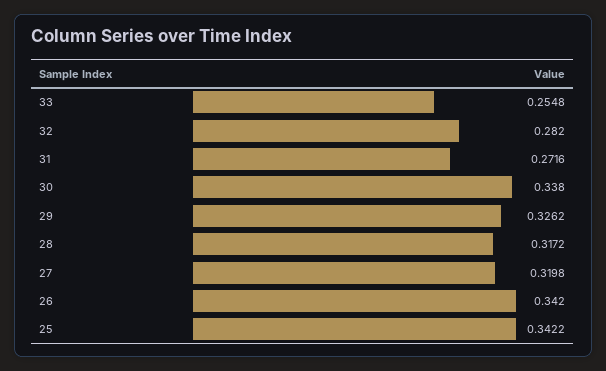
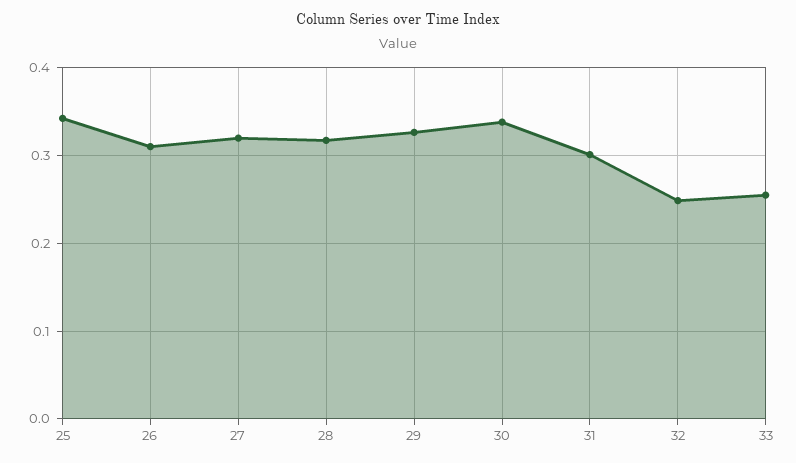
32: 0.282 -> 0.25
31: 0.2716 -> 0.3
26: 0.342 -> 0.31

